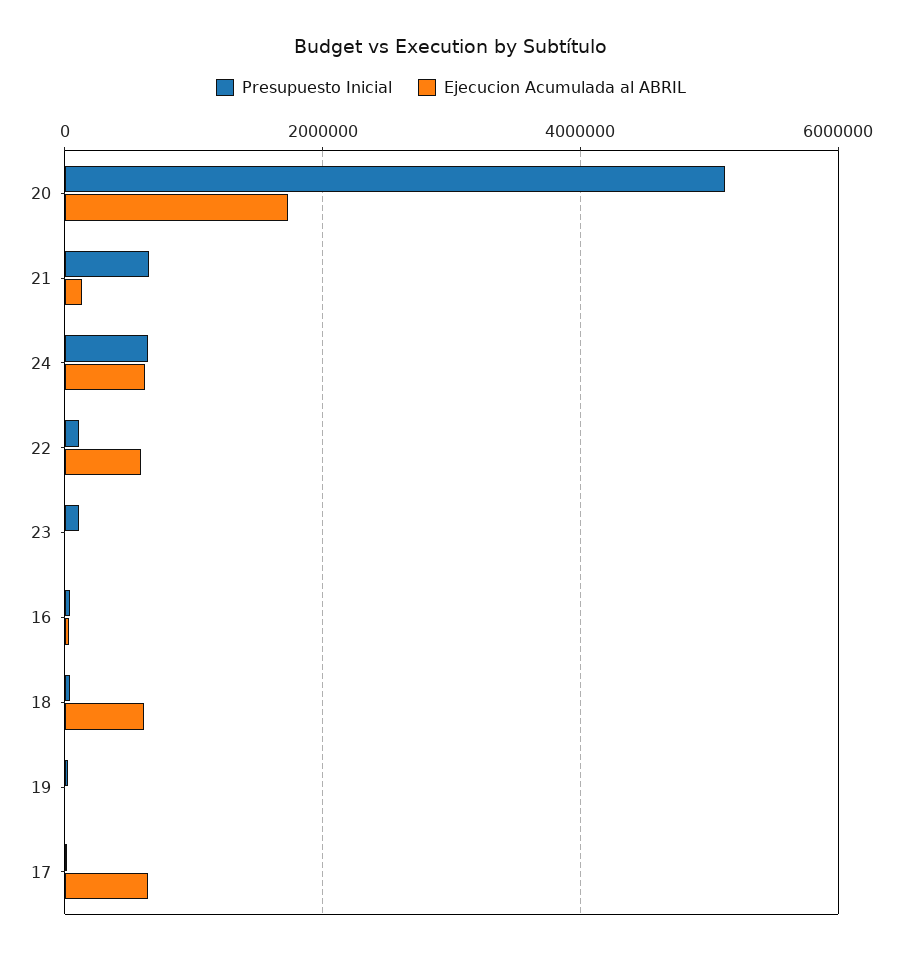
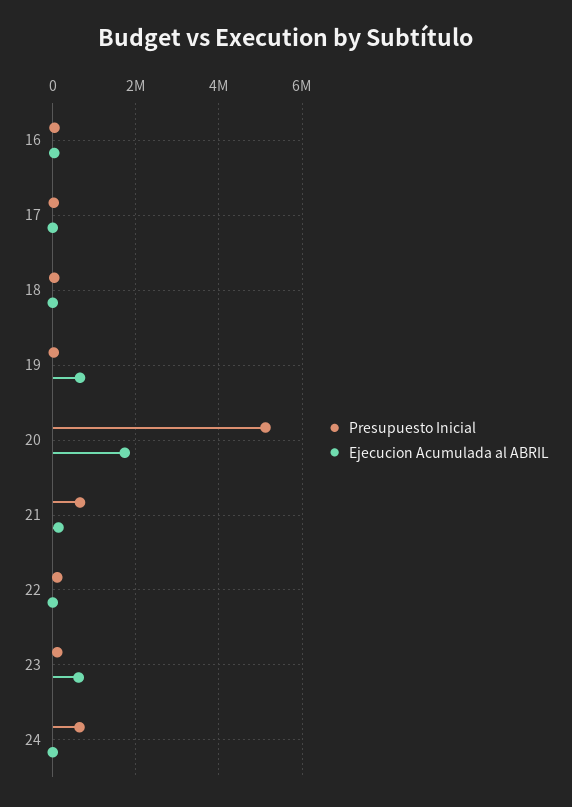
Ejecucion Acumulada al ABRIL, 24: 600000 -> 0
Ejecucion Acumulada al ABRIL, 22: 600000 -> 0
Ejecucion Acumulada al ABRIL, 23: 0 -> 600000
Ejecucion Acumulada al ABRIL, 18: 600000 -> 0
Ejecucion Acumulada al ABRIL, 19: 0 -> 600000
Ejecucion Acumulada al ABRIL, 17: 600000 -> 0

